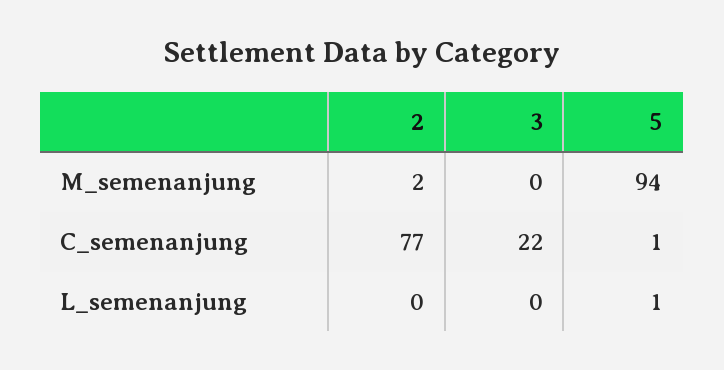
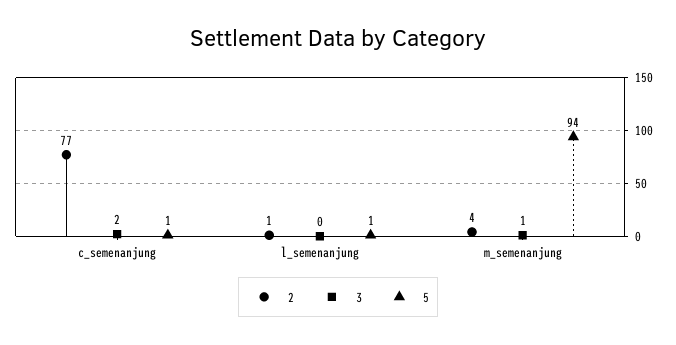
2, M_semenanjung: 2 -> 4
3, M_semenanjung: 0 -> 1
3, C_semenanjung: 22 -> 2
2, L_semenanjung: 0 -> 1

